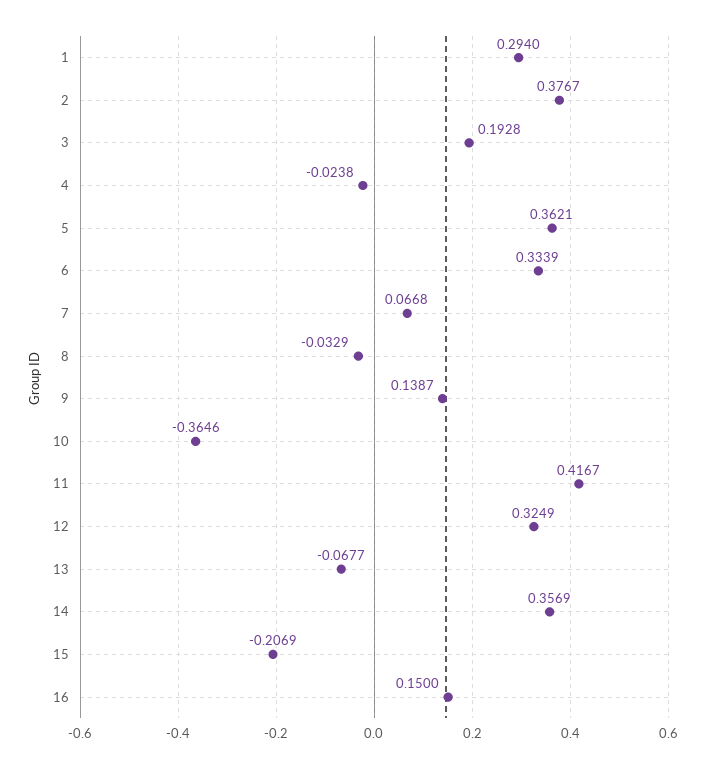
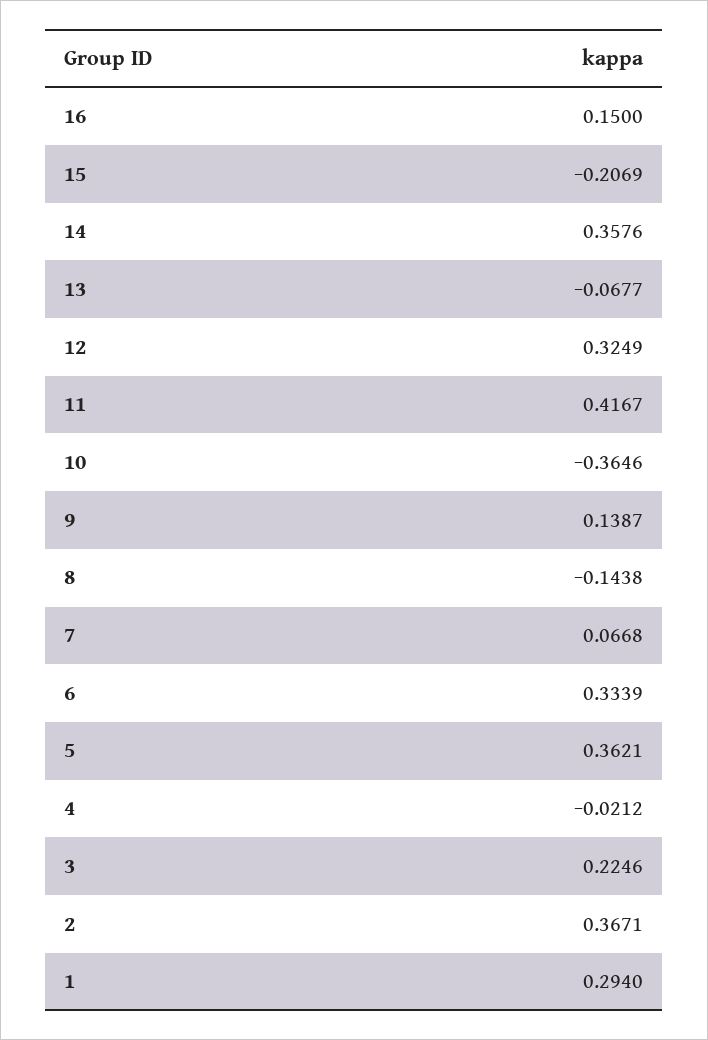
2: 0.3767 -> 0.3671
3: 0.1928 -> 0.2246
4: -0.0238 -> -0.0212
8: -0.0329 -> -0.1438
14: 0.3569 -> 0.3576

